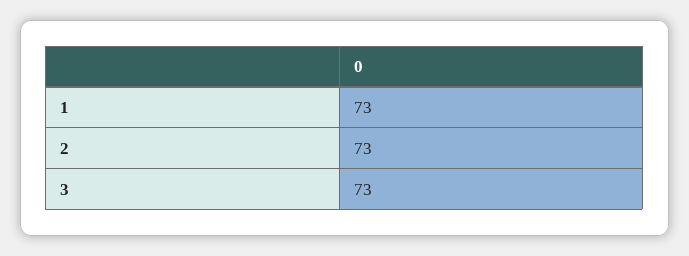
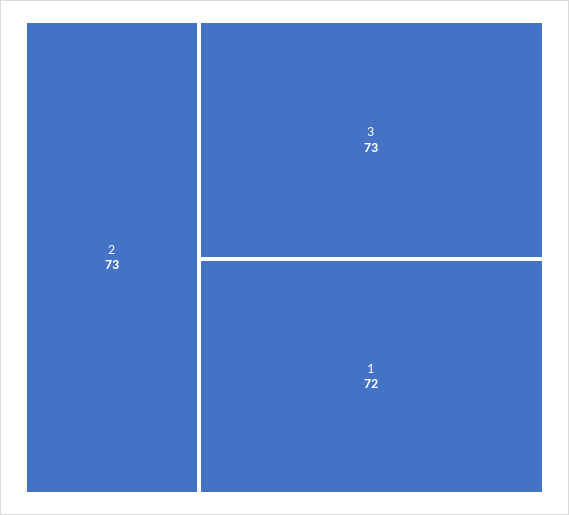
1: 73 -> 72

